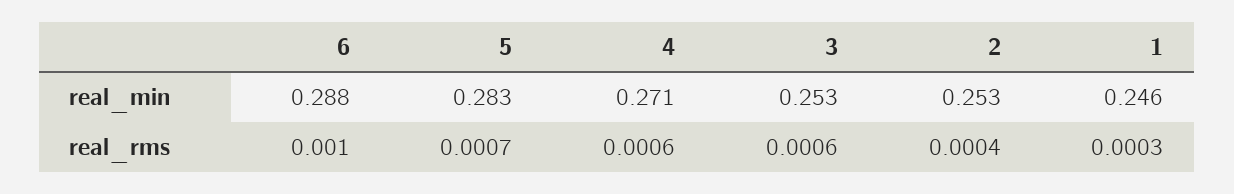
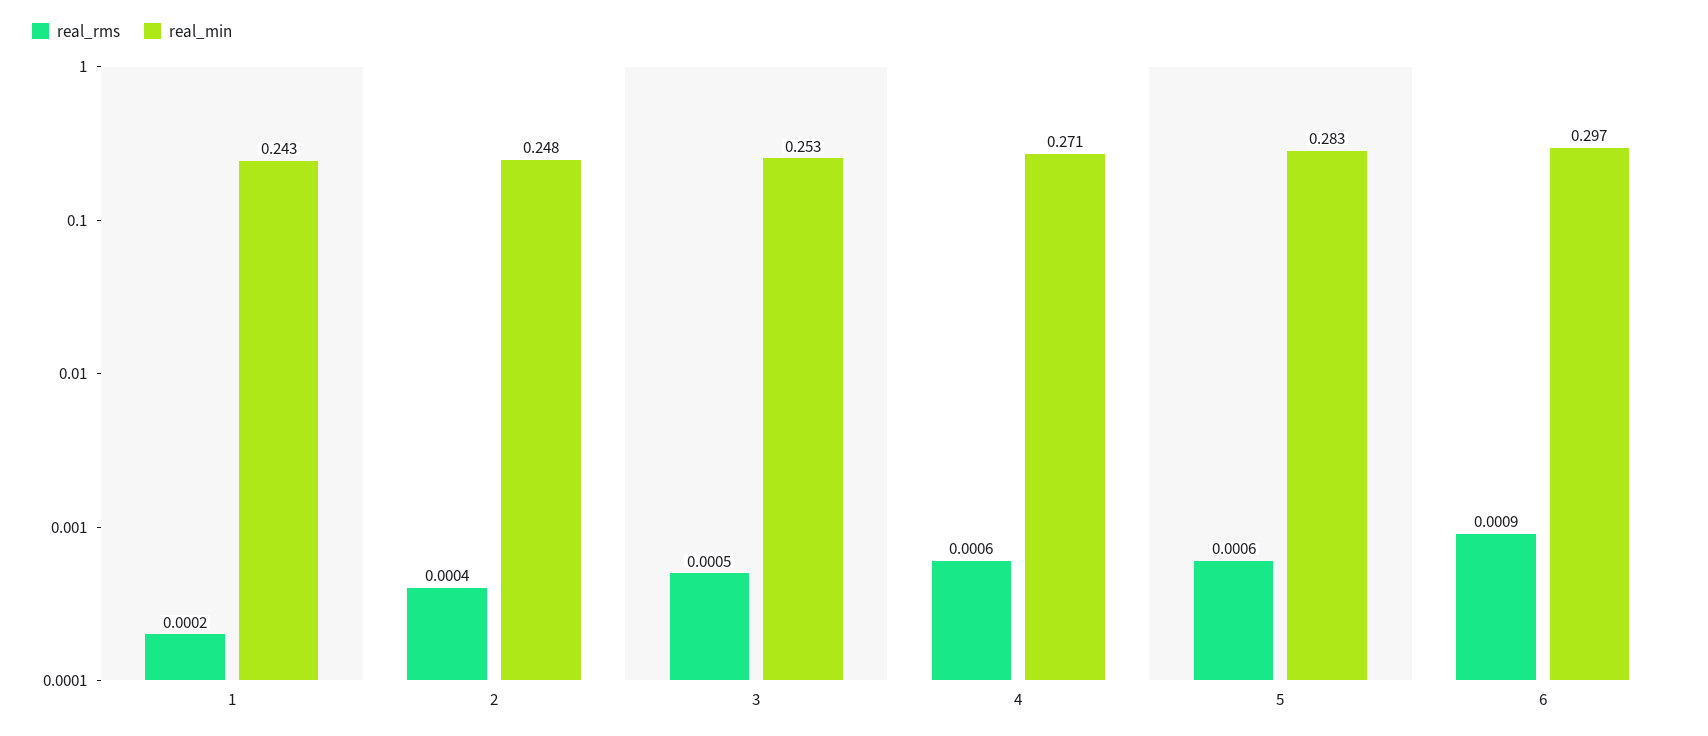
real_min, 6: 0.288 -> 0.297
real_min, 2: 0.253 -> 0.248
real_min, 1: 0.246 -> 0.243
real_rms, 6: 0.001 -> 0.0009
real_rms, 5: 0.0007 -> 0.0006
real_rms, 3: 0.0006 -> 0.0005
real_rms, 1: 0.0003 -> 0.0002

